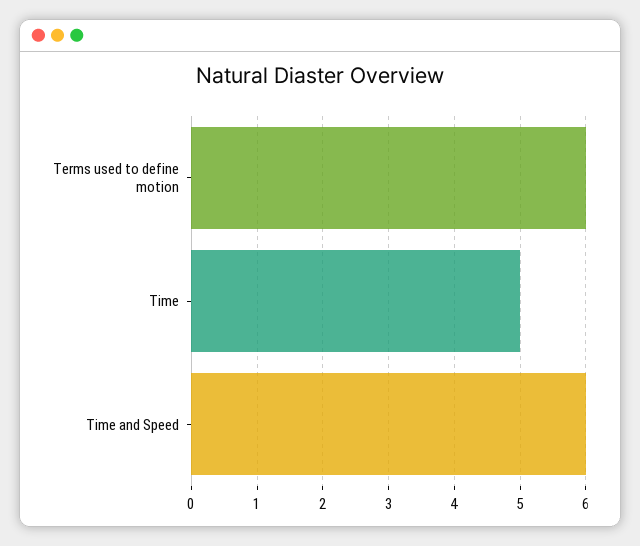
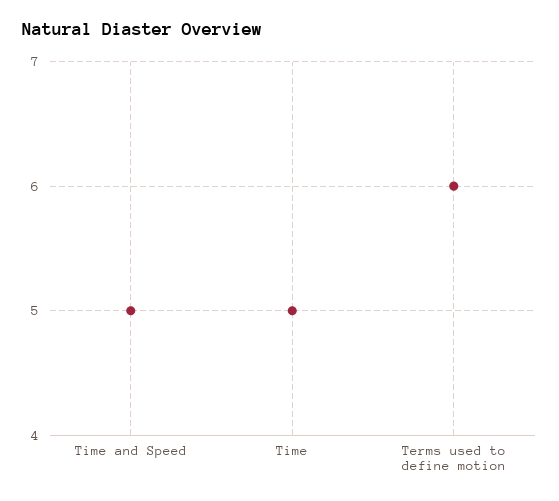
Time and Speed: 6 -> 5

